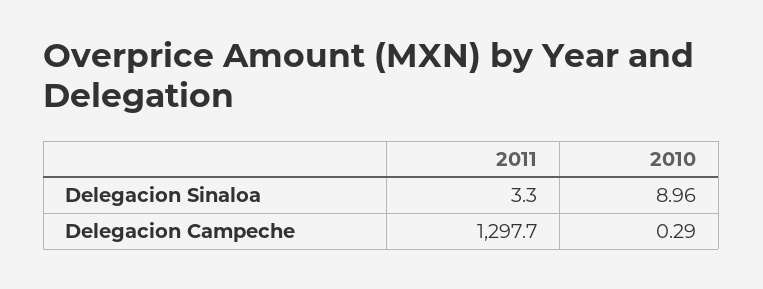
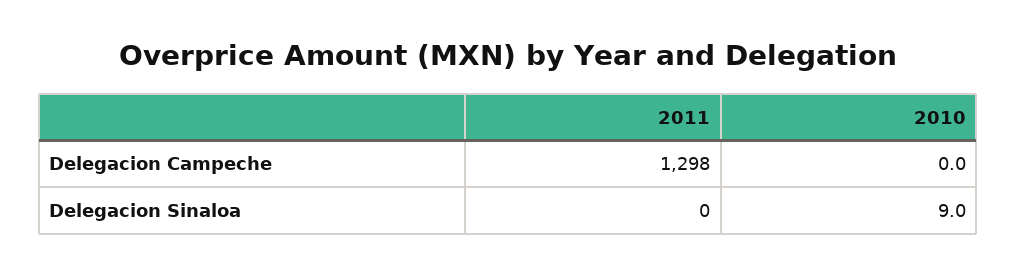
2011, Delegacion Sinaloa: 3.3 -> 0
2010, Delegacion Campeche: 0.29 -> 0

